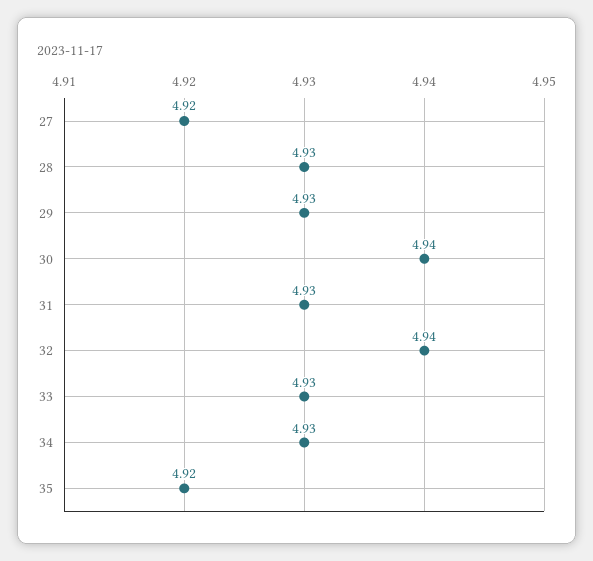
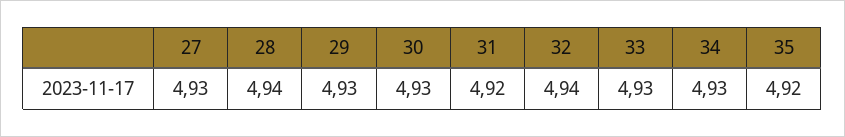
27: 4.92 -> 4.93
28: 4.93 -> 4.94
30: 4.94 -> 4.93
31: 4.93 -> 4.92

